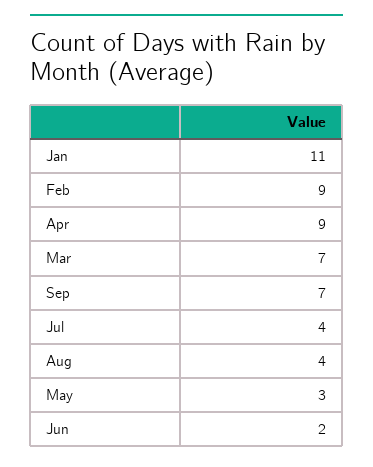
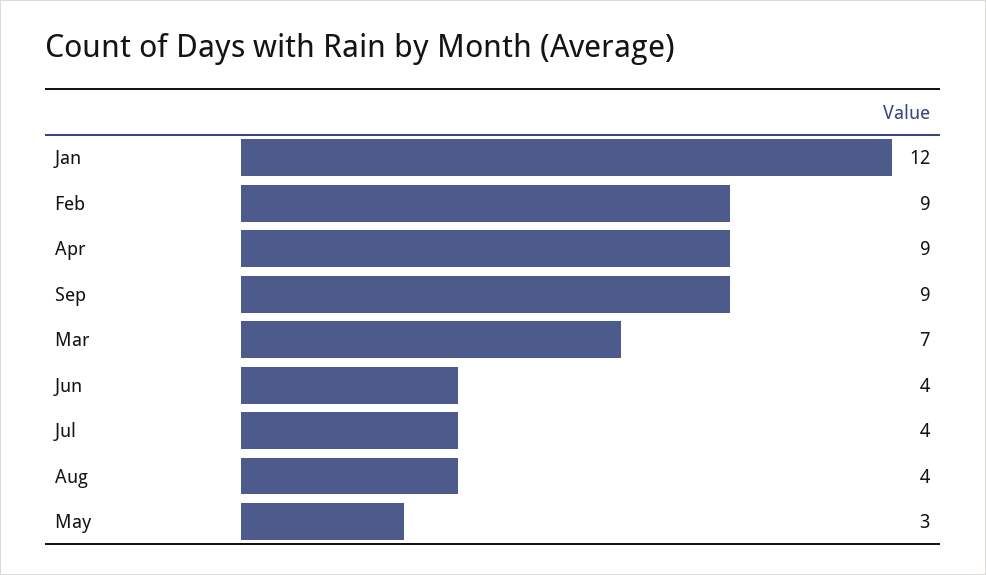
Jan: 11 -> 12
Sep: 7 -> 9
Jun: 2 -> 4

